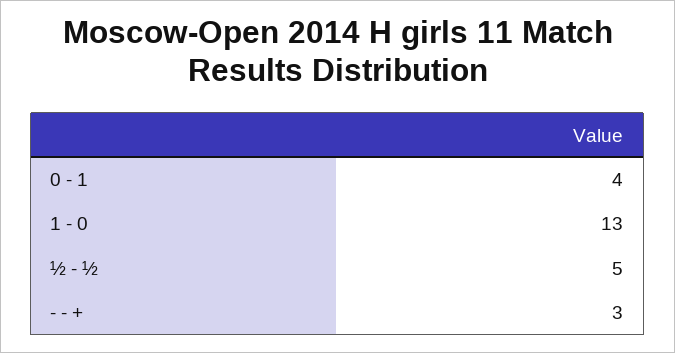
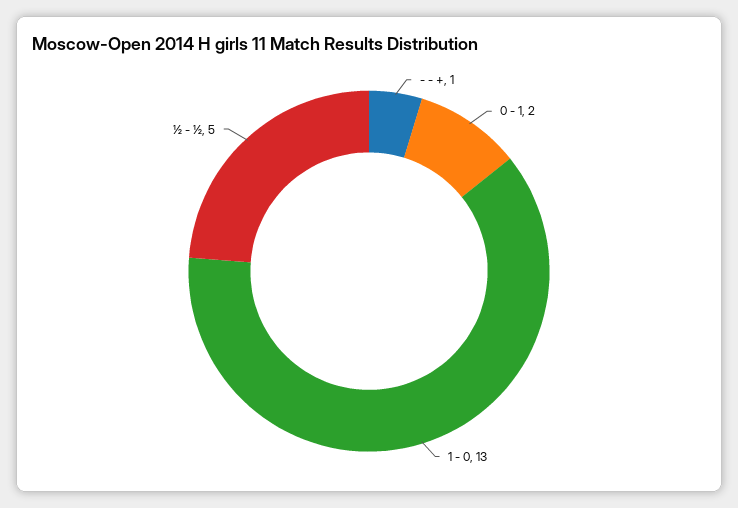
0 - 1: 4 -> 2
- - +: 3 -> 1

